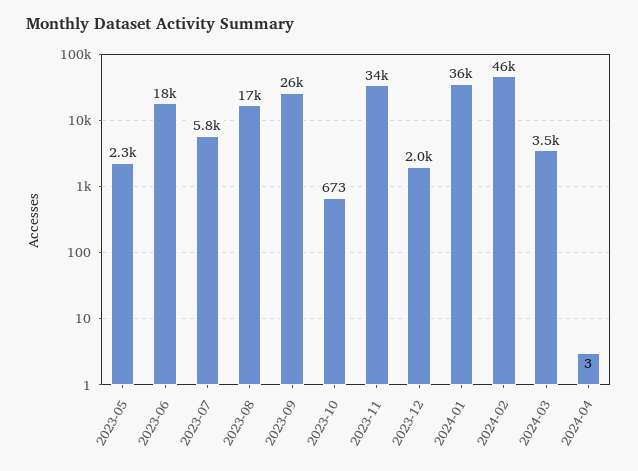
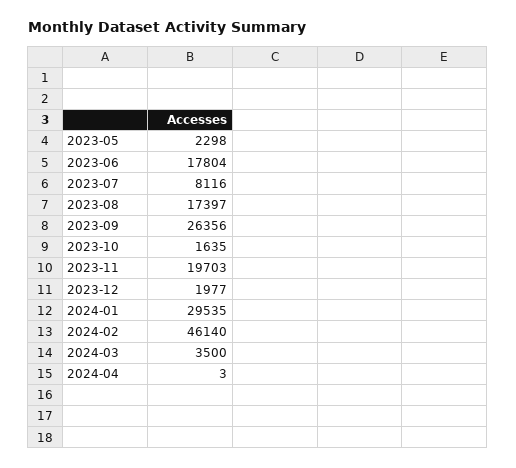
2023-07: 5800 -> 8116
2023-10: 673 -> 1635
2023-11: 34000 -> 19703
2024-01: 36000 -> 29535

